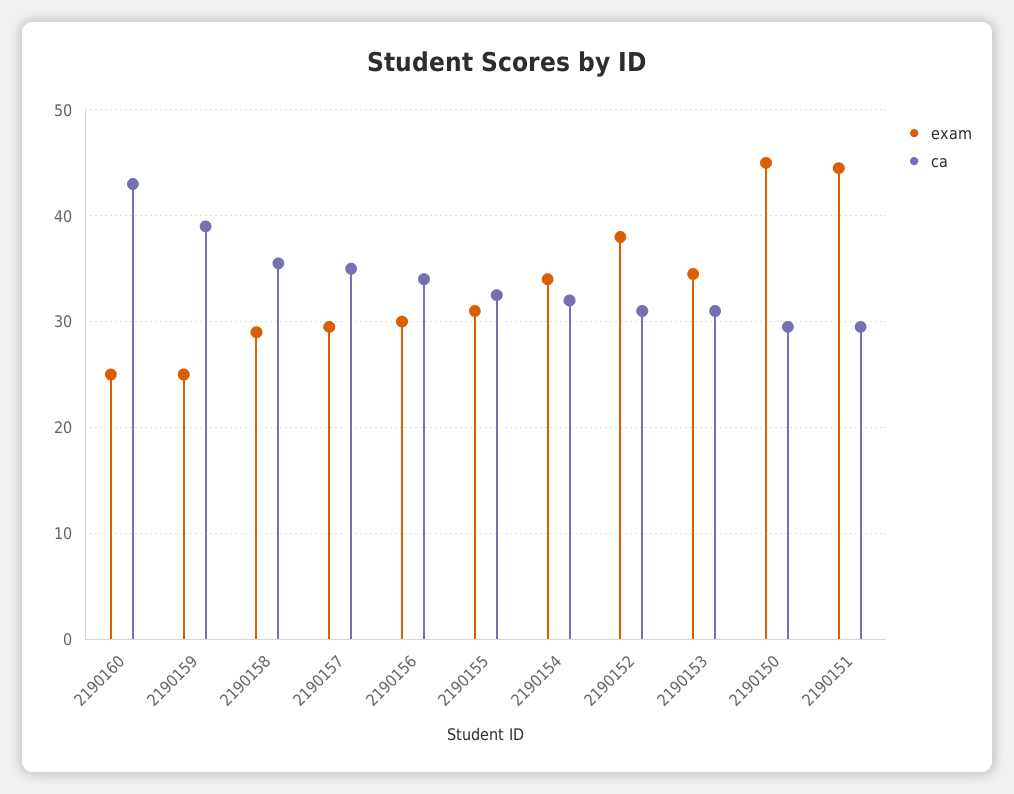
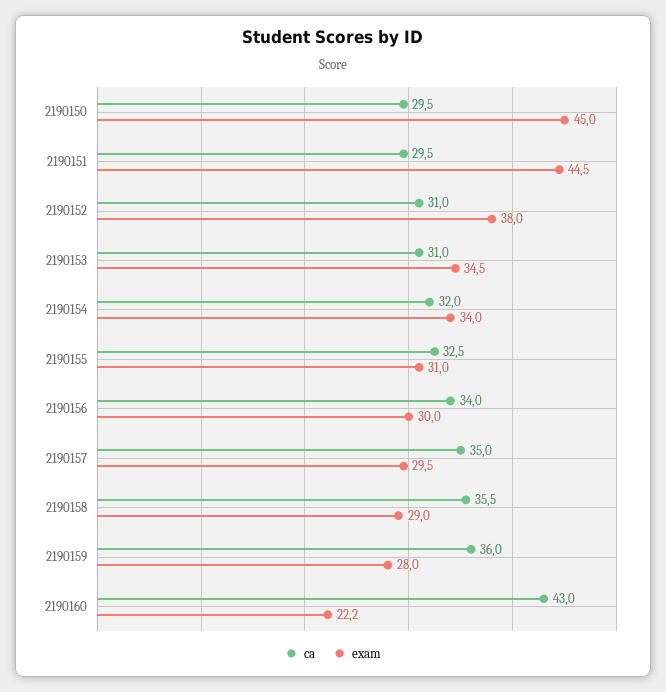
exam, 2190160: 25 -> 22.2
exam, 2190159: 25 -> 28
ca, 2190159: 39 -> 36

